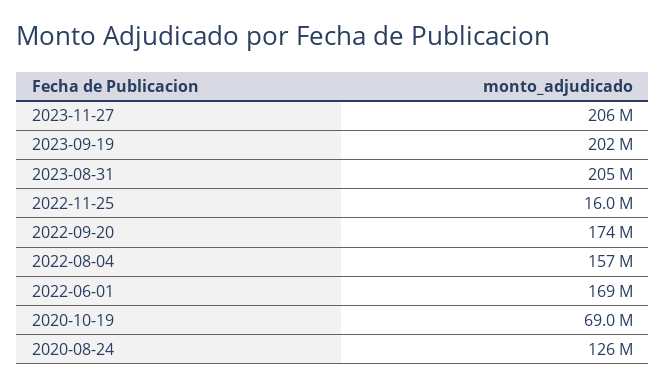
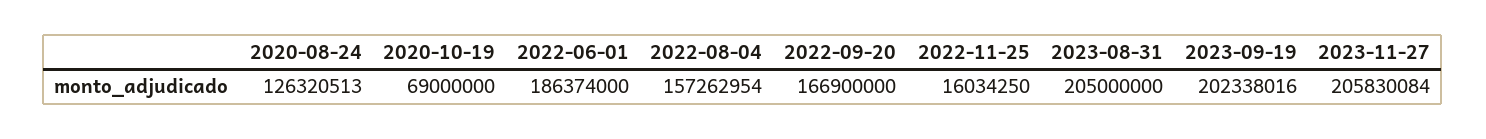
2022-09-20: 174000000 -> 166900000
2022-06-01: 169000000 -> 186374000

